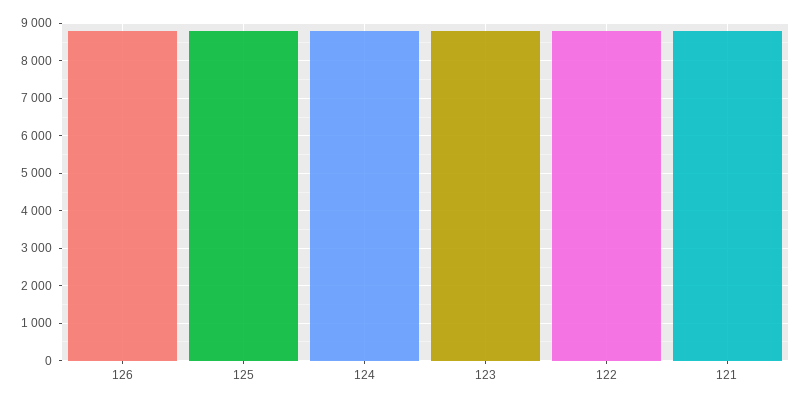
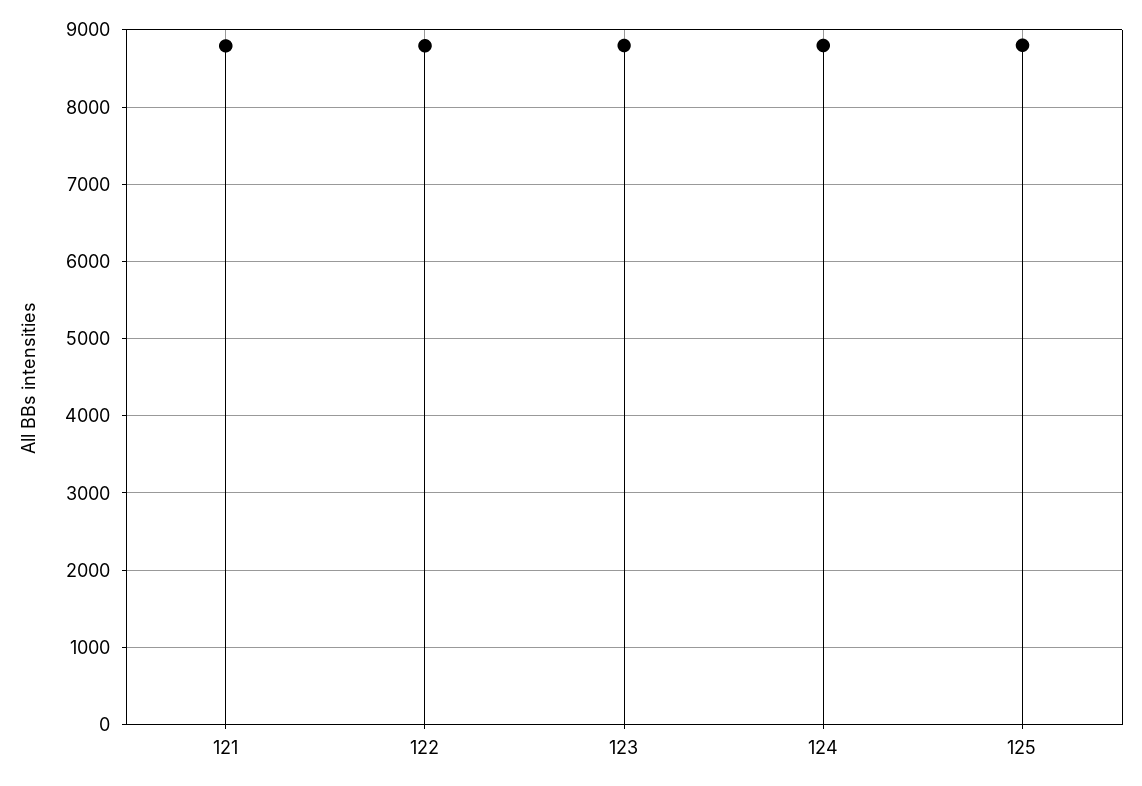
126: 8800 -> none

